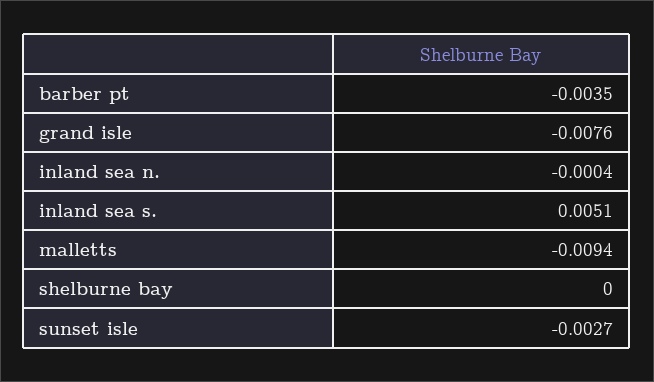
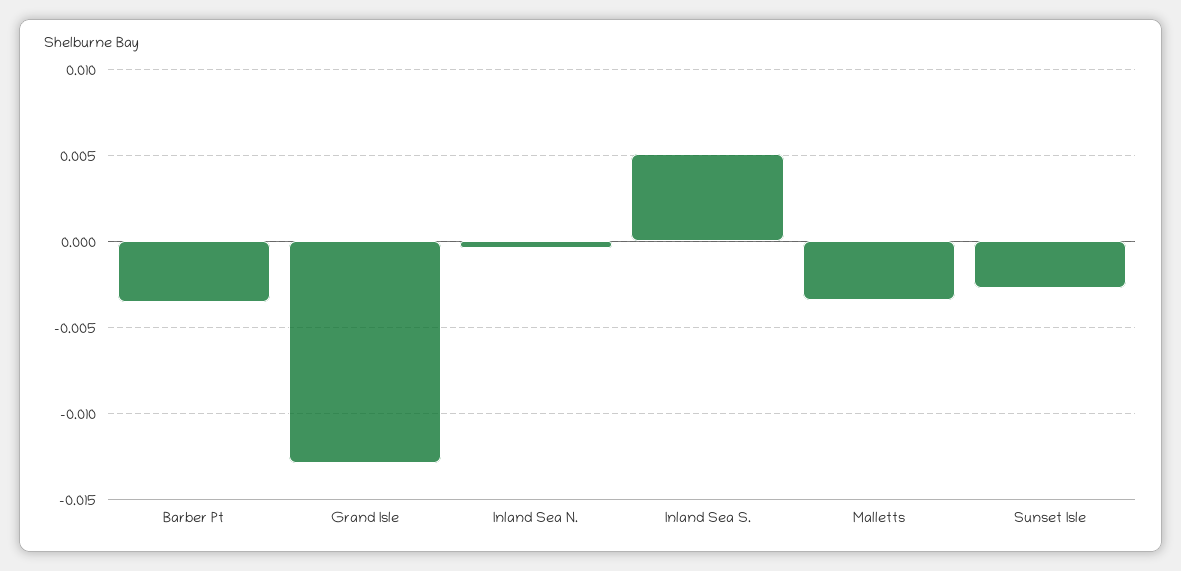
grand isle: -0.0076 -> -0.013
malletts: -0.0094 -> -0.0035
shelburne bay: 0 -> none

